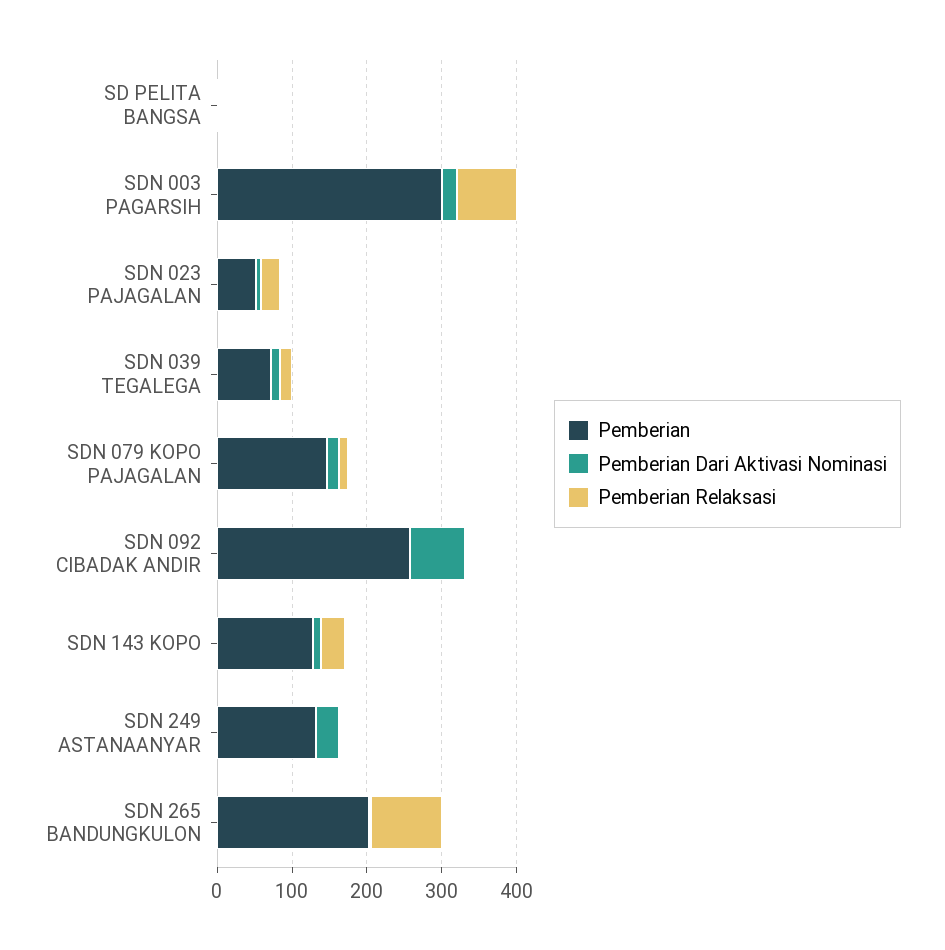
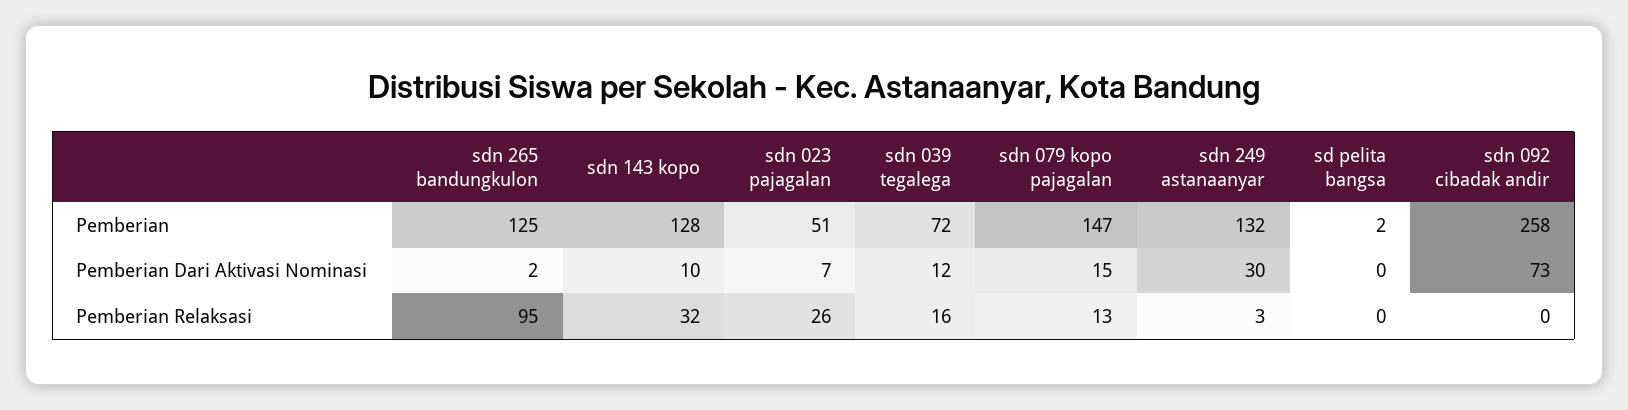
Pemberian, SDN 003 PAGARSIH: 300 -> none
Pemberian Dari Aktivasi Nominasi, SDN 003 PAGARSIH: 20 -> none
Pemberian Relaksasi, SDN 003 PAGARSIH: 80 -> none
Pemberian, SDN 265 BANDUNGKULON: 200 -> 125

